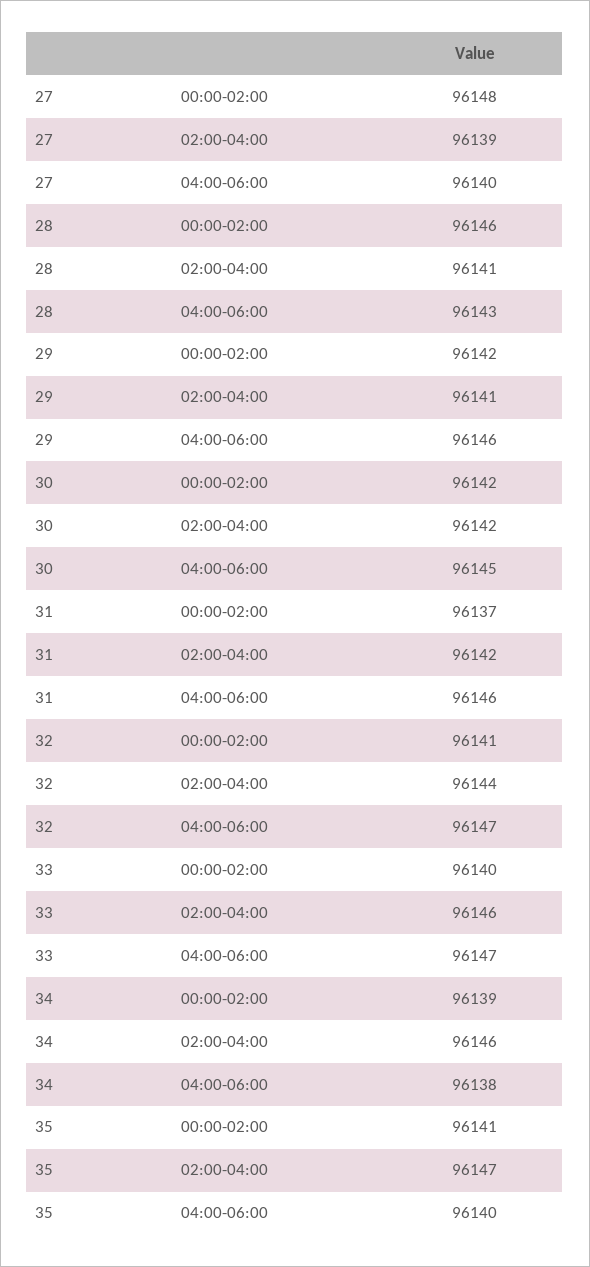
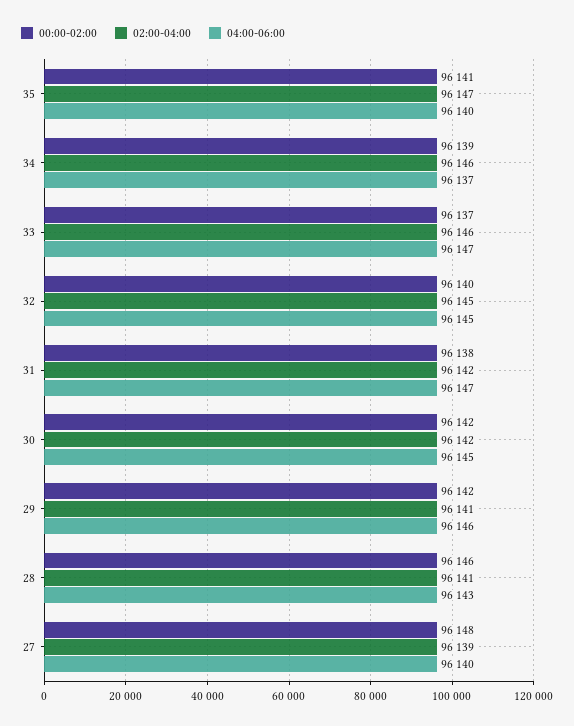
00:00-02:00, 31: 96137 -> 96138
04:00-06:00, 31: 96146 -> 96147
00:00-02:00, 32: 96141 -> 96140
02:00-04:00, 32: 96144 -> 96145
04:00-06:00, 32: 96147 -> 96145
00:00-02:00, 33: 96140 -> 96137
04:00-06:00, 34: 96138 -> 96137

